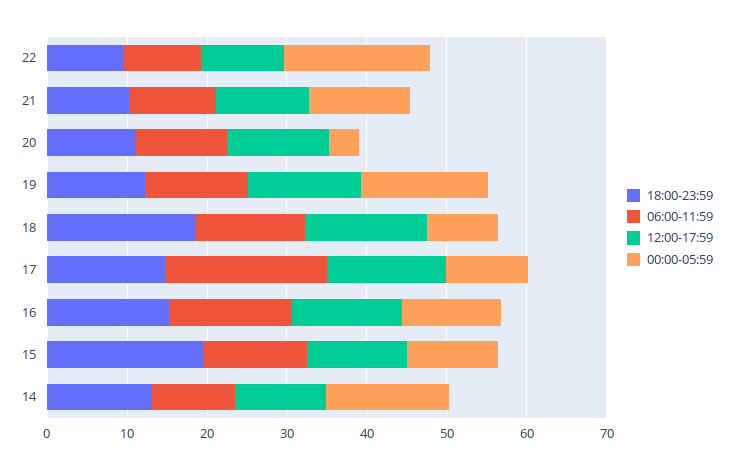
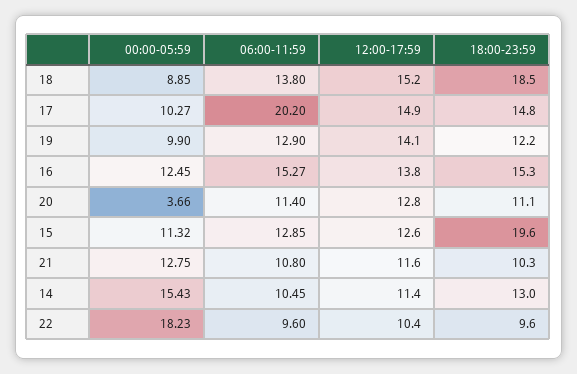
00:00-05:59, 19: 16 -> 9.9

